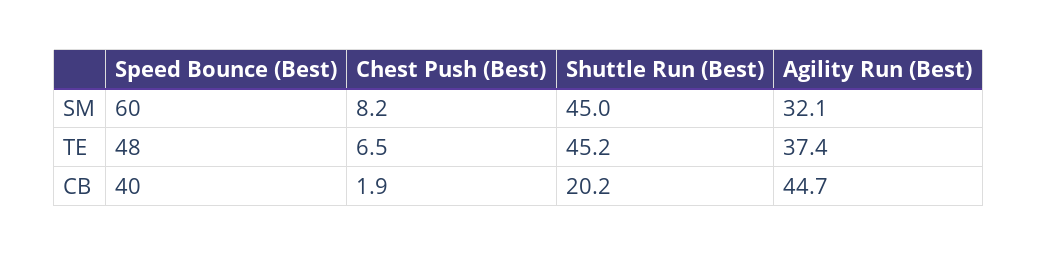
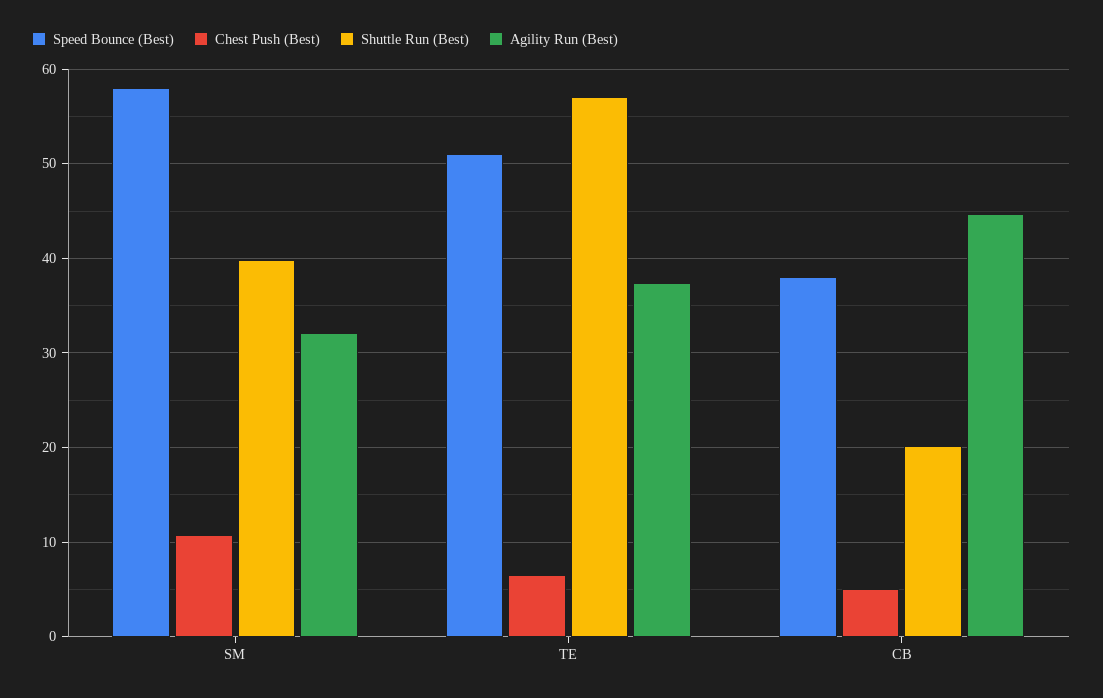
Speed Bounce (Best), SM: 60 -> 58
Chest Push (Best), SM: 8.2 -> 11
Shuttle Run (Best), SM: 45 -> 40
Speed Bounce (Best), TE: 48 -> 51
Shuttle Run (Best), TE: 45.2 -> 57
Speed Bounce (Best), CB: 40 -> 38
Chest Push (Best), CB: 1.9 -> 5

